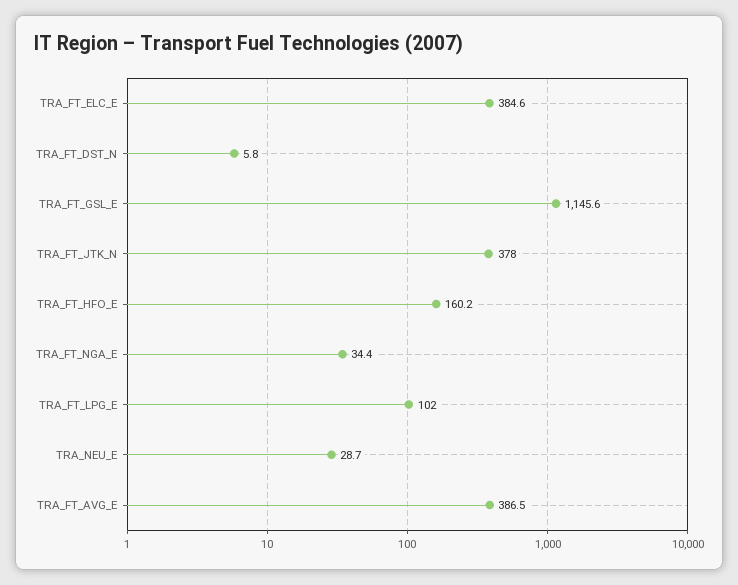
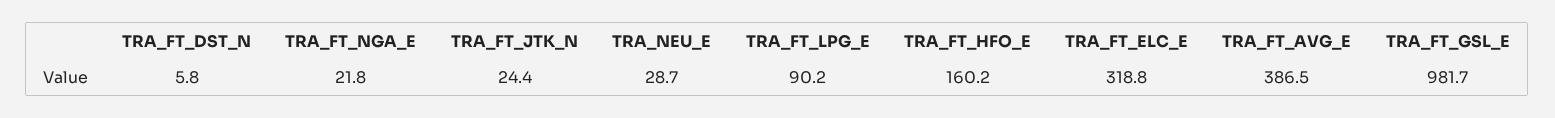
TRA_FT_ELC_E: 384.6 -> 318.8
TRA_FT_GSL_E: 1145.6 -> 981.7
TRA_FT_JTK_N: 378 -> 24.4
TRA_FT_NGA_E: 34.4 -> 21.8
TRA_FT_LPG_E: 102 -> 90.2

